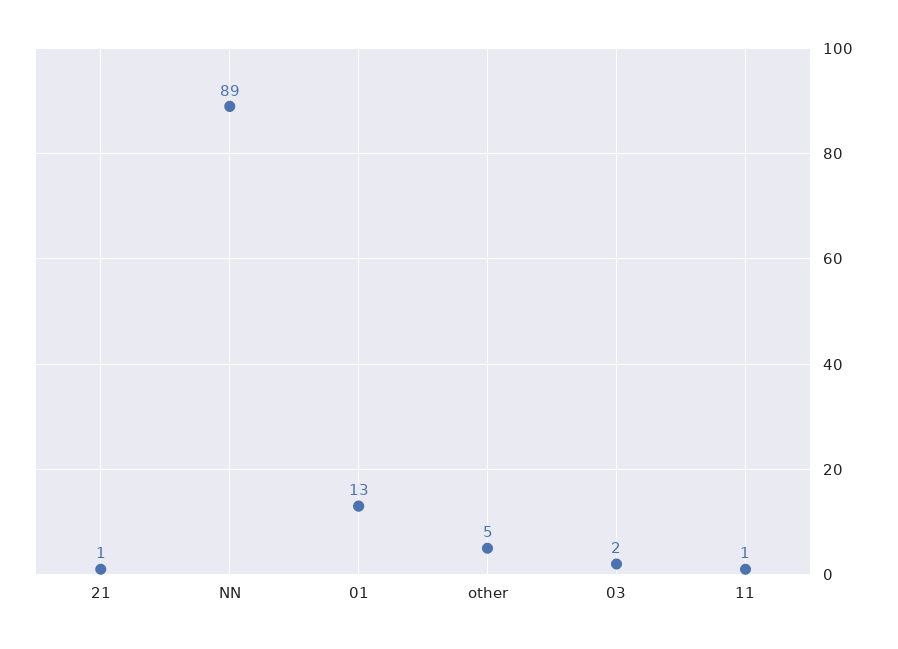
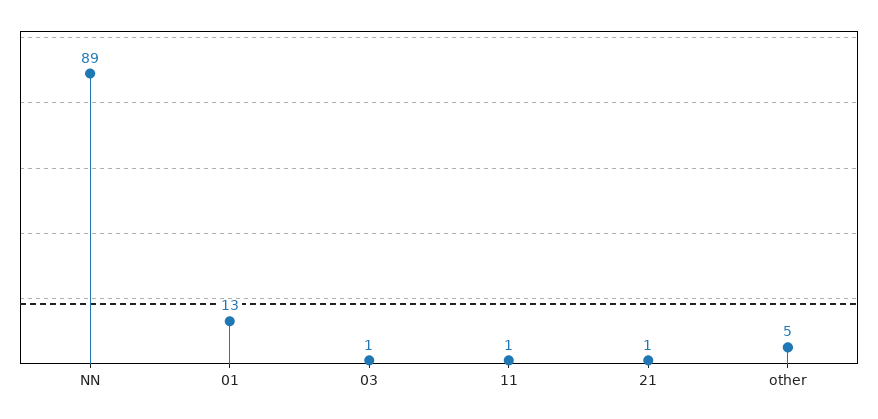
03: 2 -> 1

